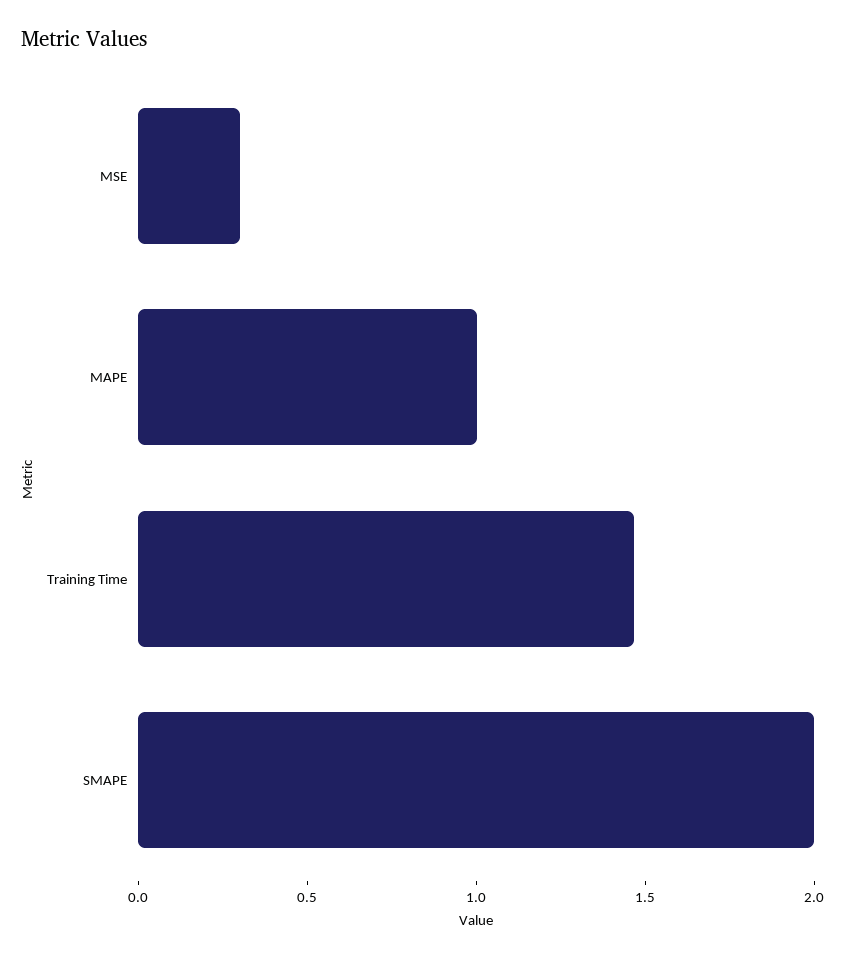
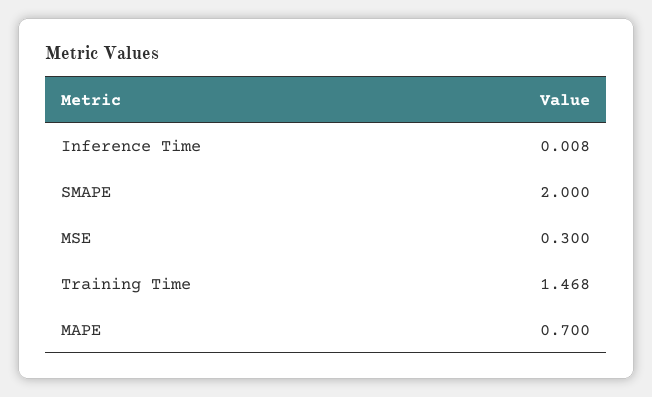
MAPE: 1 -> 0.7
Inference Time: none -> 0.008

